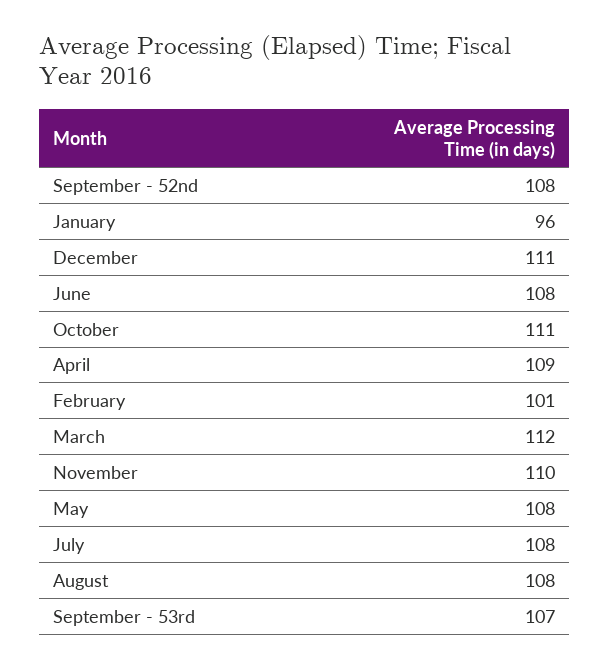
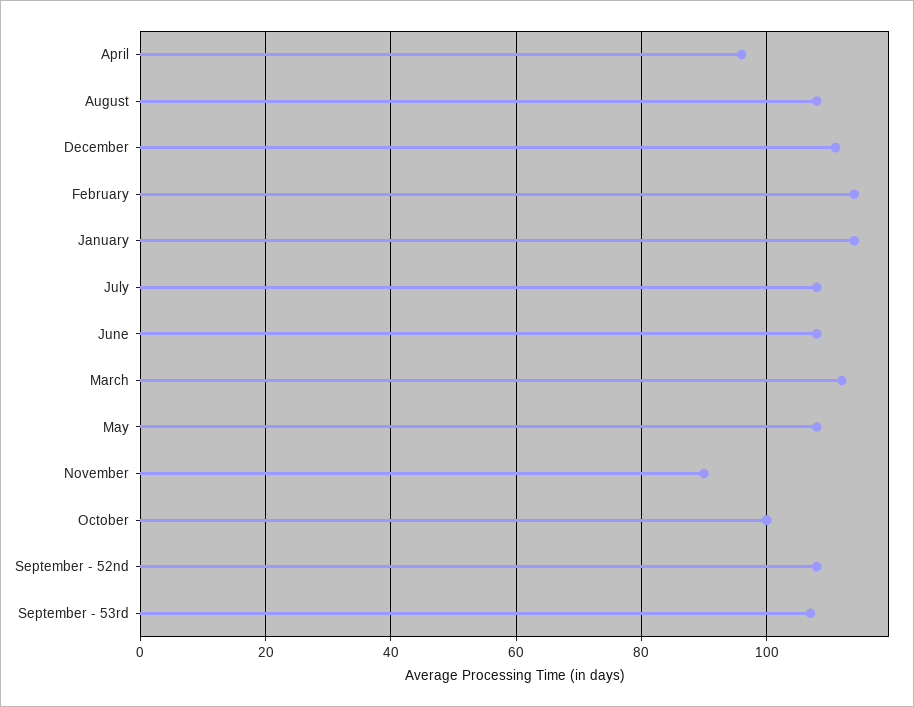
January: 96 -> 115
October: 111 -> 100
April: 109 -> 95
February: 101 -> 115
November: 110 -> 90

